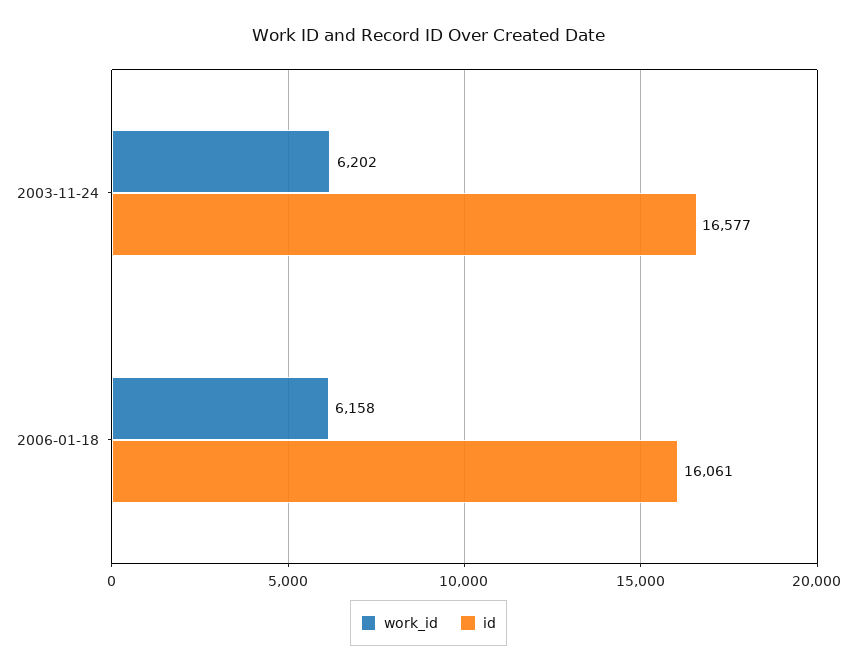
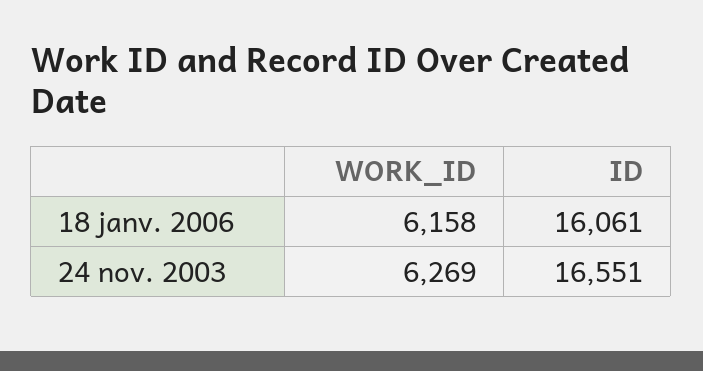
work_id, 2003-11-24: 6202 -> 6269
id, 2003-11-24: 16577 -> 16551

